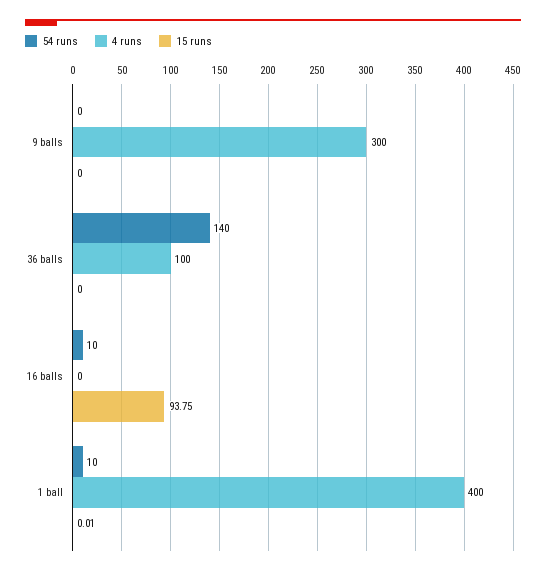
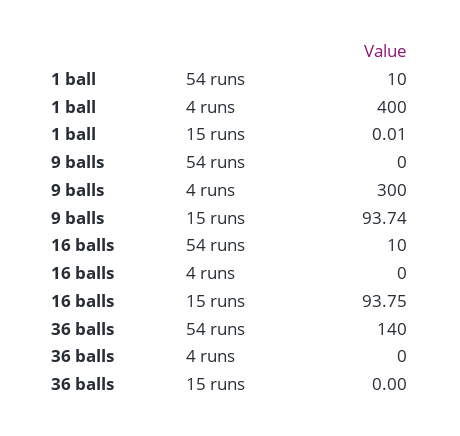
15 runs, 9 balls: 0 -> 93.74
4 runs, 36 balls: 100 -> 0

